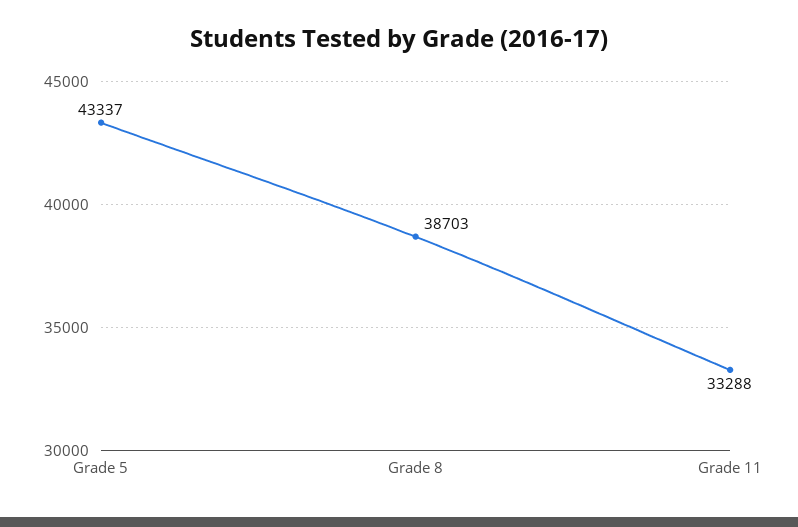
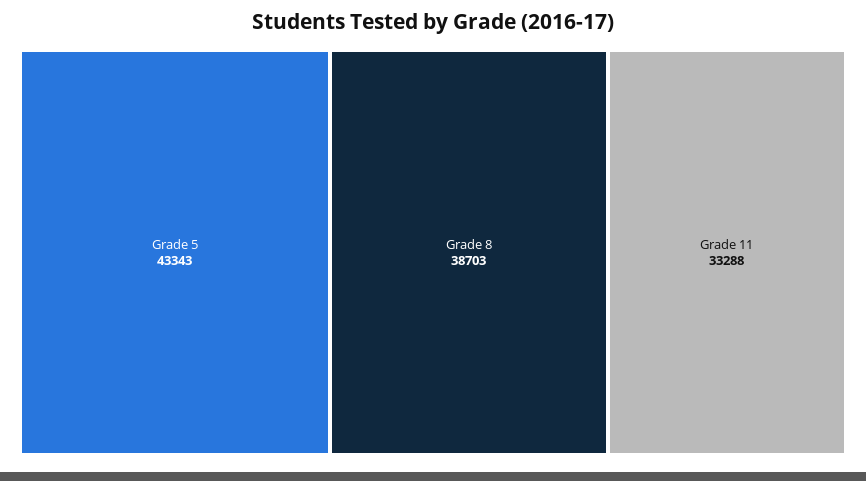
Grade 5: 43337 -> 43343

